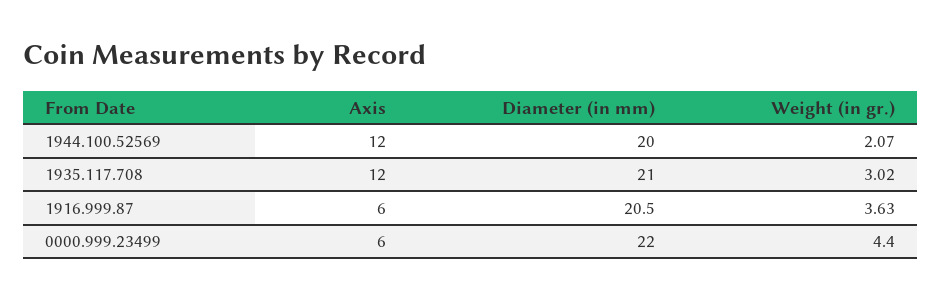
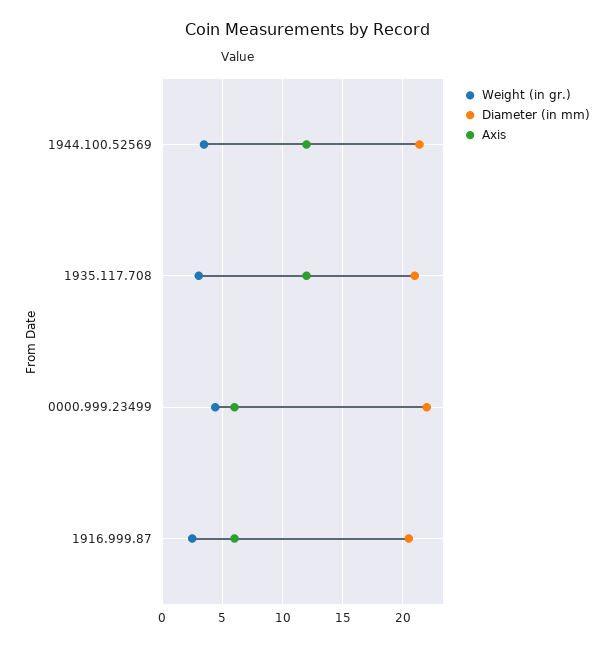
Diameter (in mm), 1944.100.52569: 20 -> 21.5
Weight (in gr.), 1944.100.52569: 2.07 -> 3.5
Weight (in gr.), 1916.999.87: 3.63 -> 2.5

